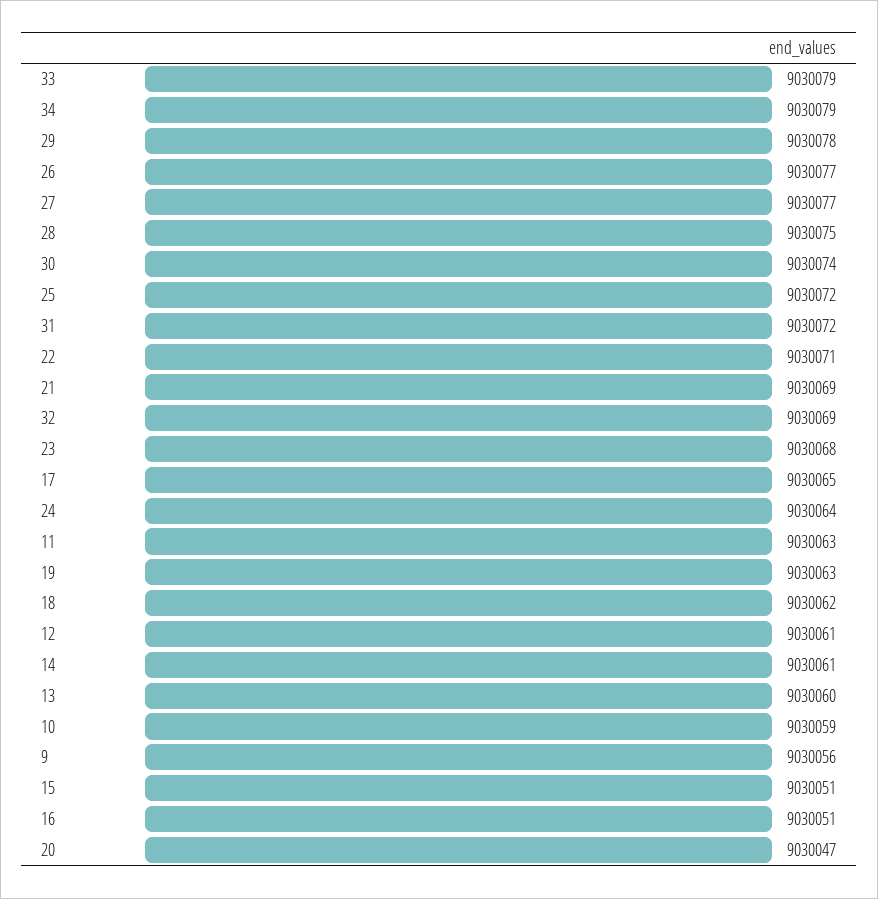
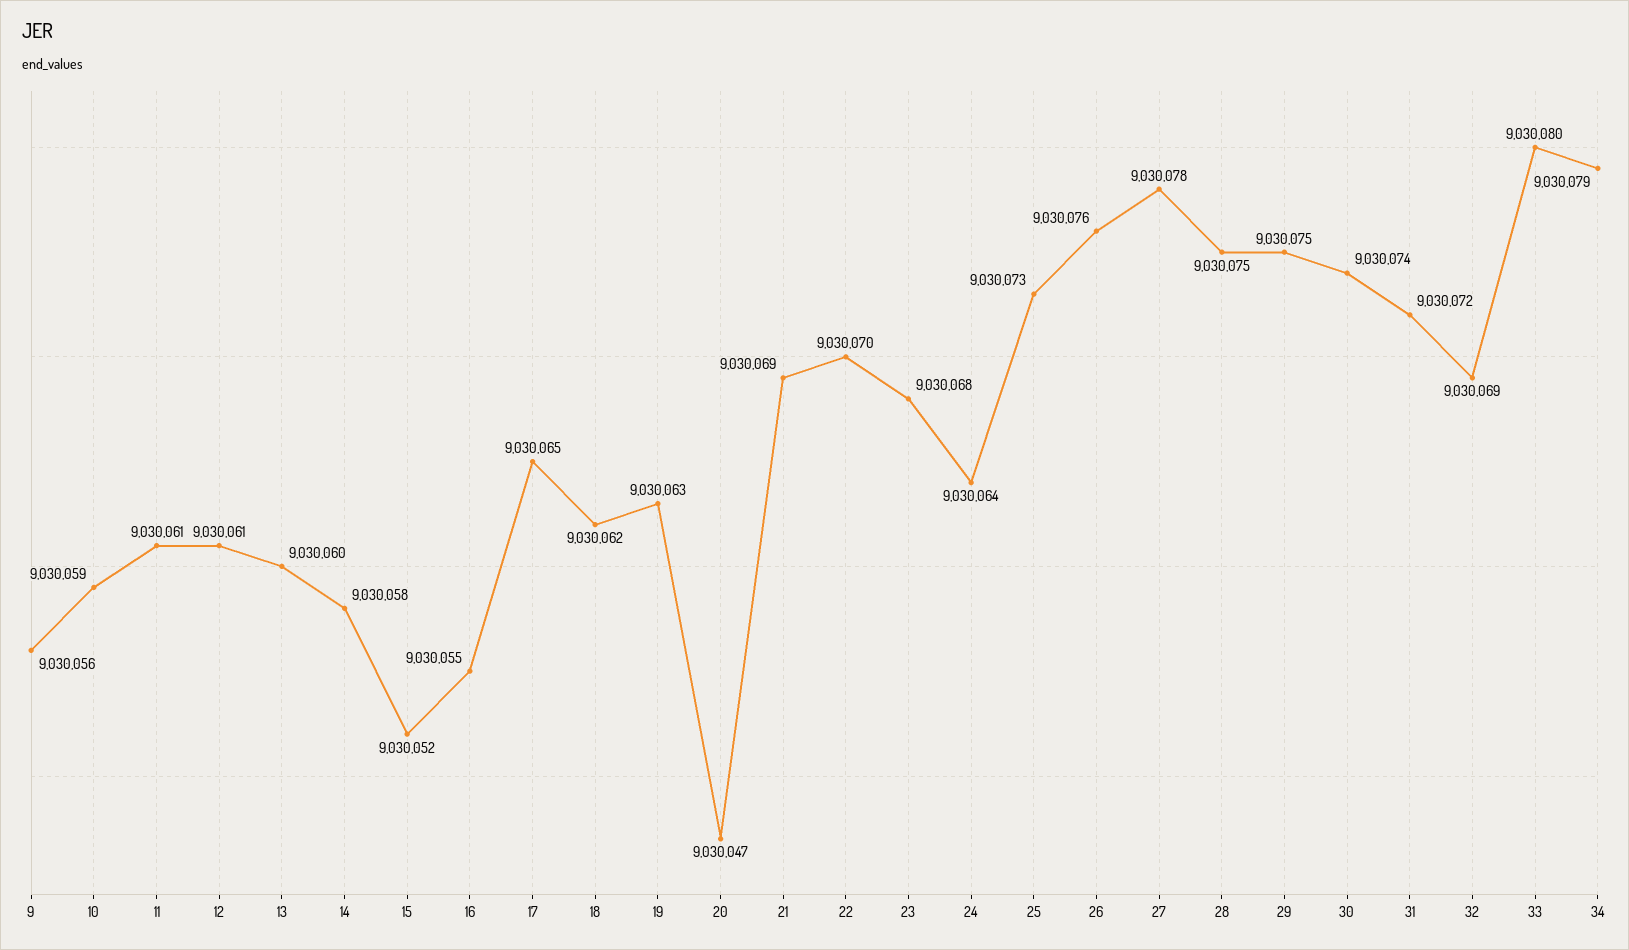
33: 9030079 -> 9030080
29: 9030078 -> 9030075
26: 9030077 -> 9030076
27: 9030077 -> 9030078
25: 9030072 -> 9030073
22: 9030071 -> 9030070
11: 9030063 -> 9030061
14: 9030061 -> 9030058
15: 9030051 -> 9030052
16: 9030051 -> 9030055

